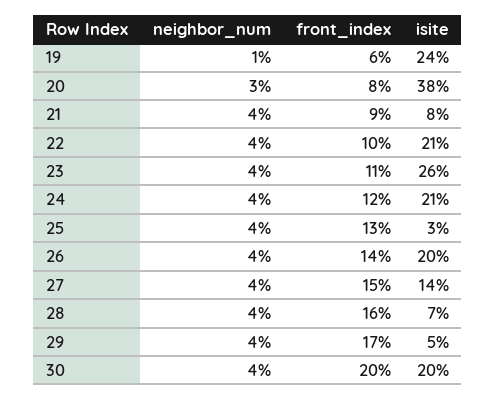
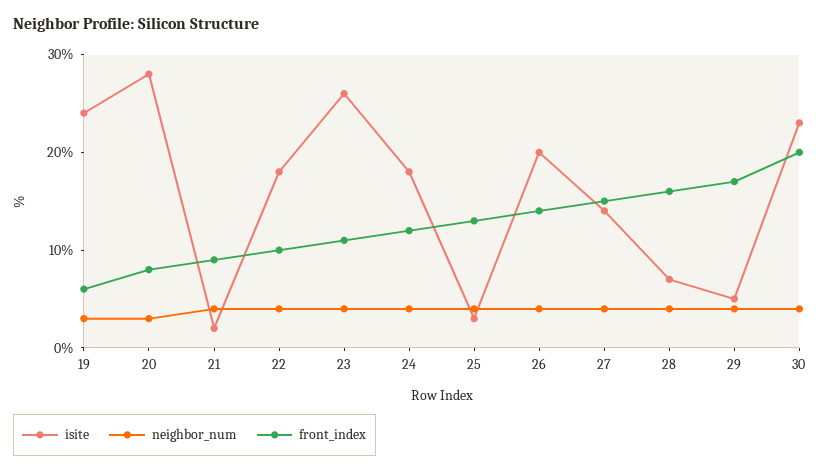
neighbor_num, 19: 1 -> 3
isite, 20: 38 -> 28
isite, 21: 8 -> 2
isite, 22: 21 -> 18
isite, 24: 21 -> 18
isite, 30: 20 -> 23

